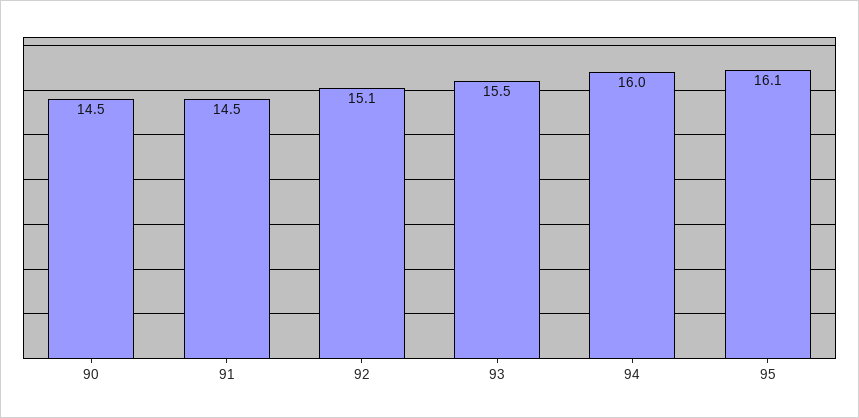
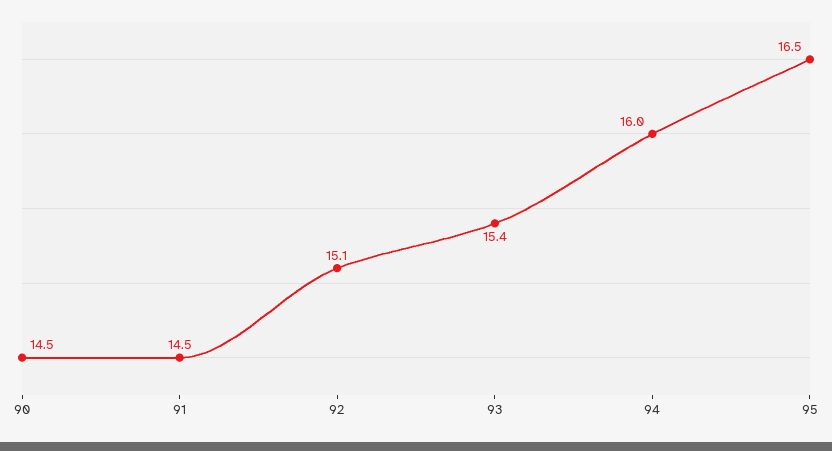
93: 15.5 -> 15.4
95: 16.1 -> 16.5

